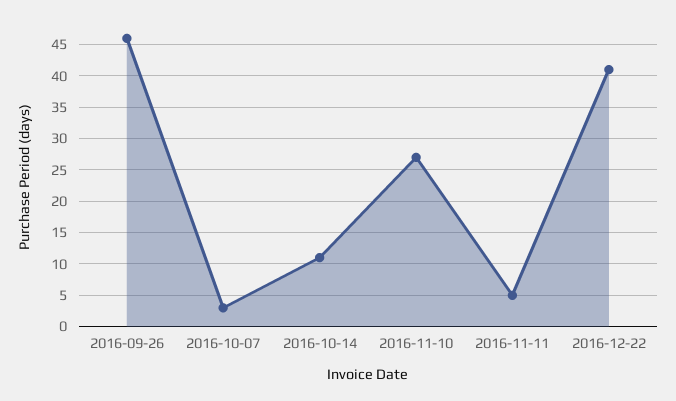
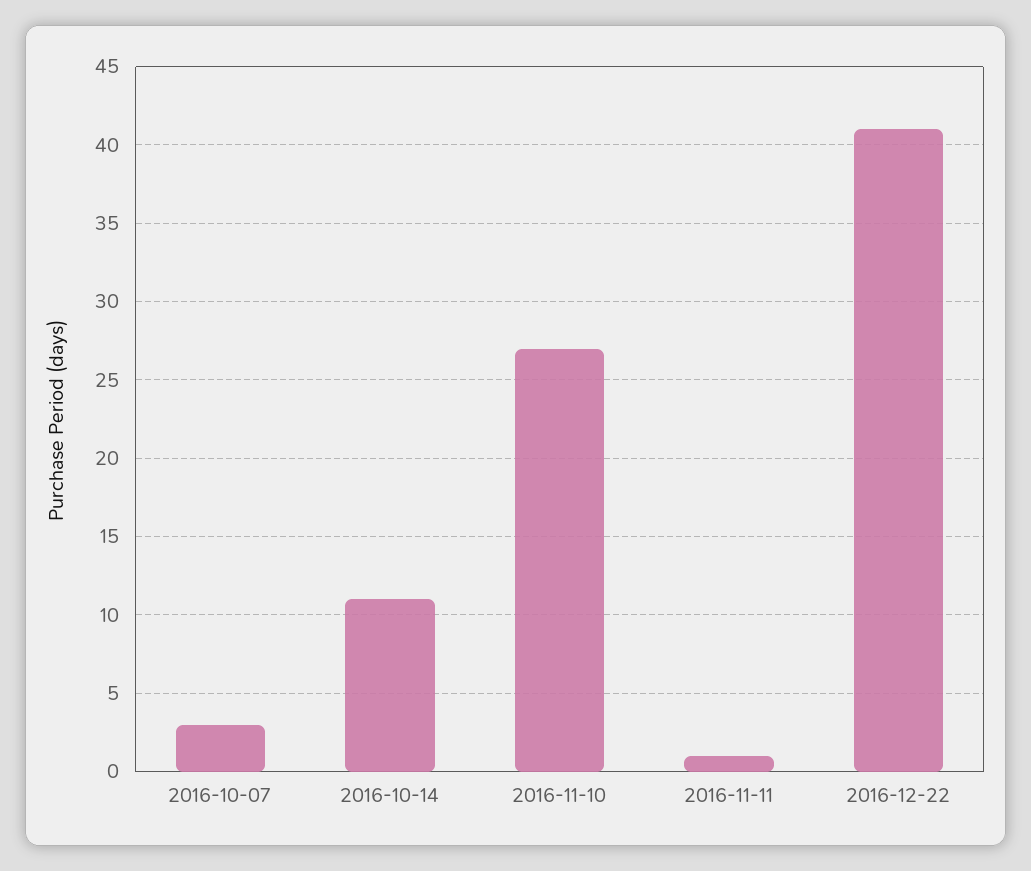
2016-09-26: 46 -> none
2016-11-11: 5 -> 1

